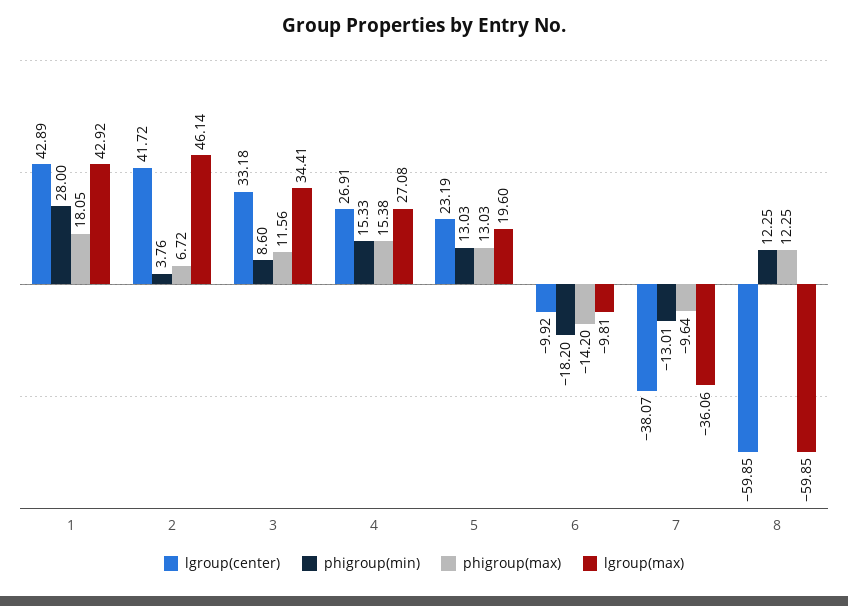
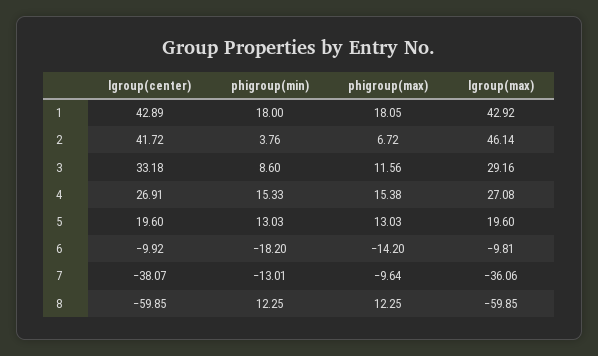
phigroup(min), 1: 28 -> 18
lgroup(max), 3: 34.41 -> 29.16
lgroup(center), 5: 23.19 -> 19.6

